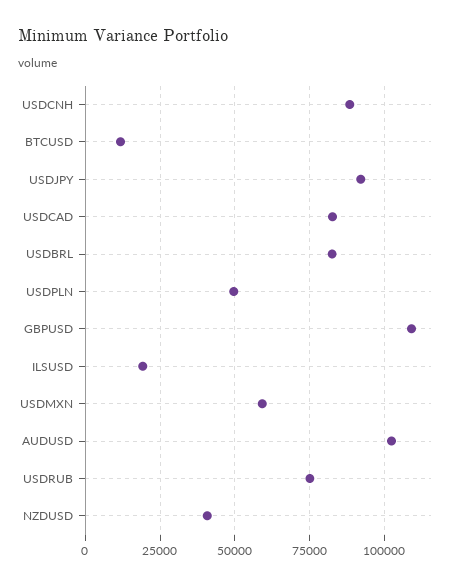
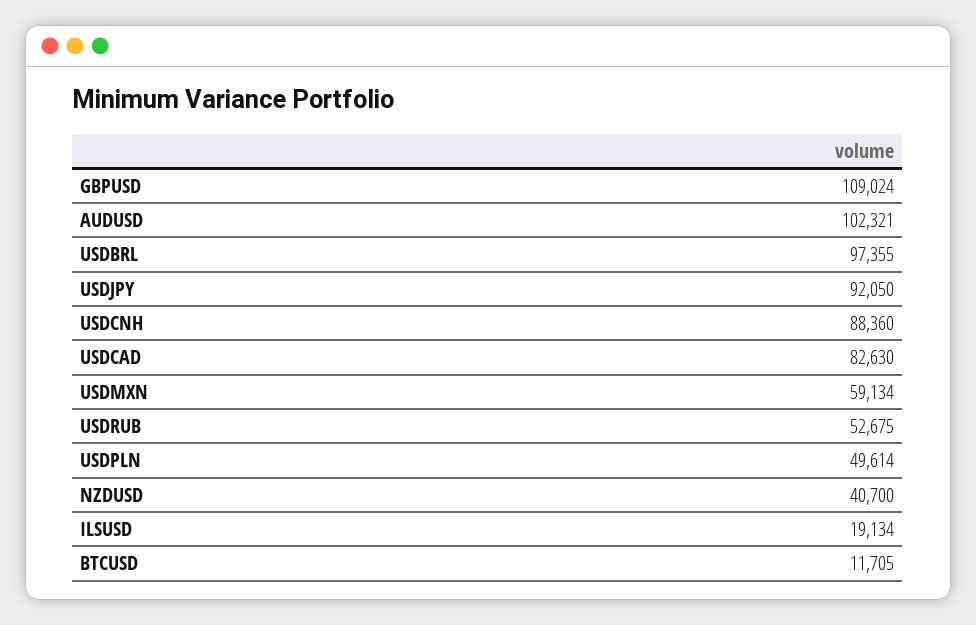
USDBRL: 82500 -> 97355
USDRUB: 75000 -> 52675

